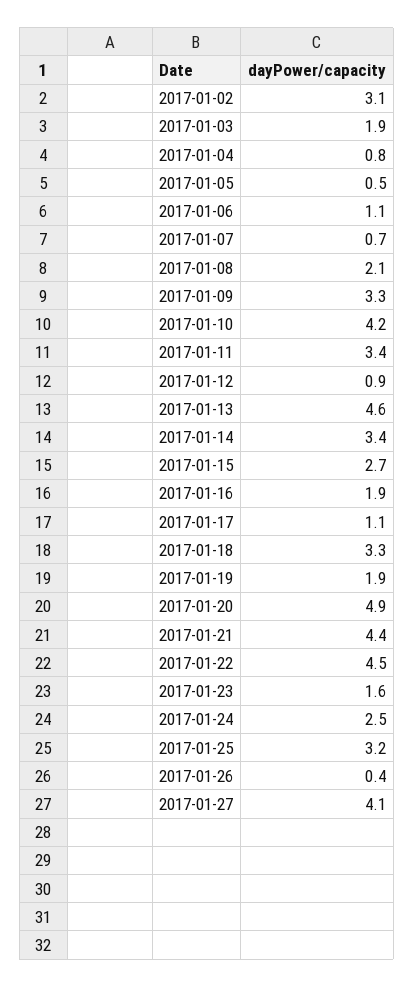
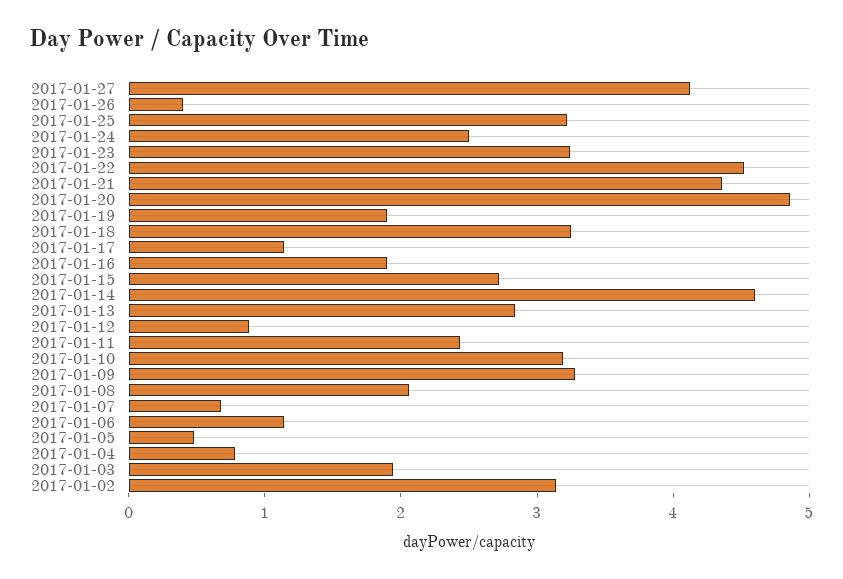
2017-01-10: 4.2 -> 3.2
2017-01-11: 3.4 -> 2.4
2017-01-13: 4.6 -> 2.8
2017-01-14: 3.4 -> 4.6
2017-01-23: 1.6 -> 3.2

